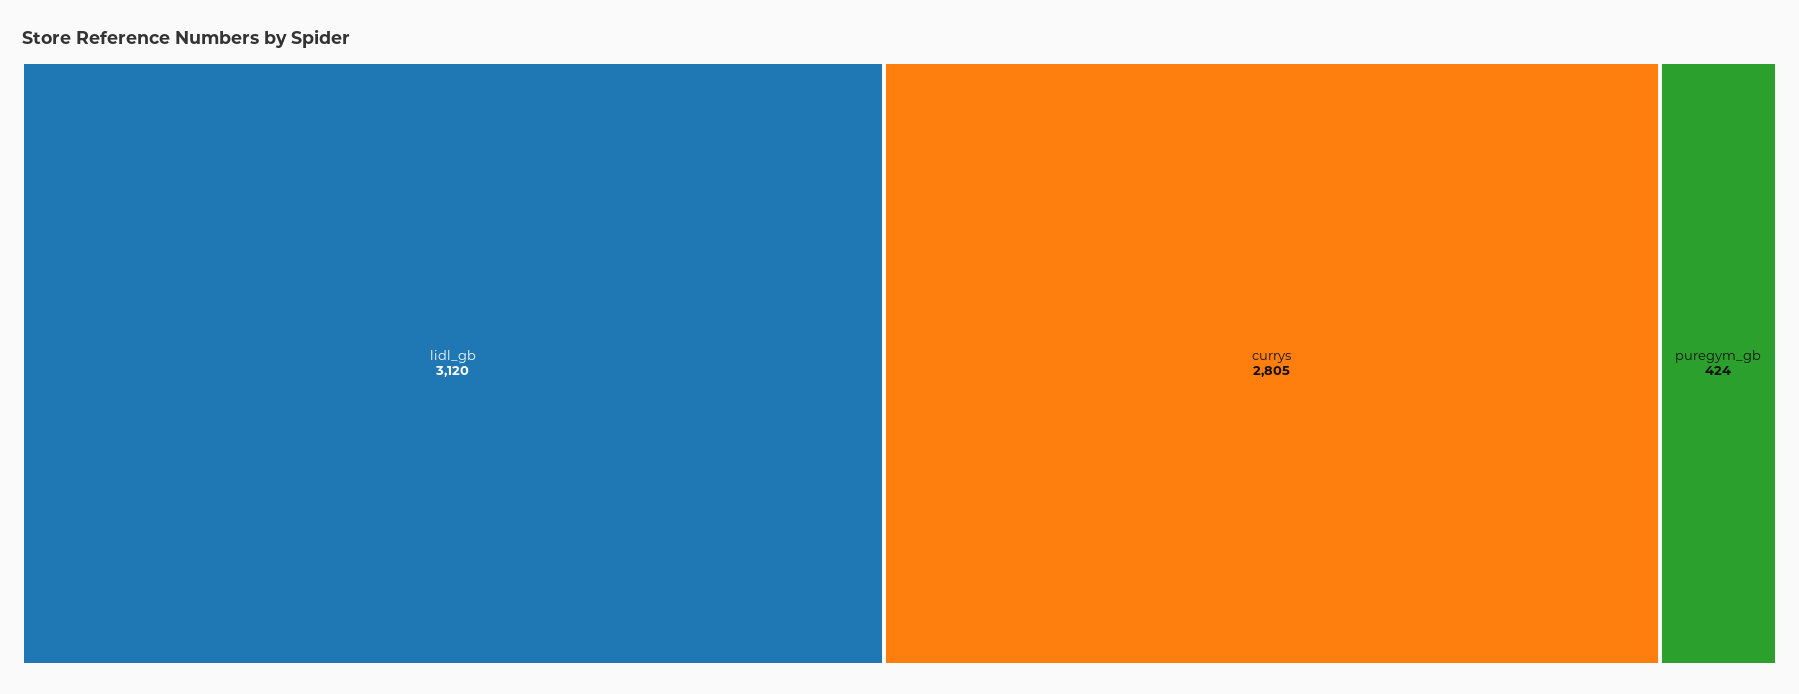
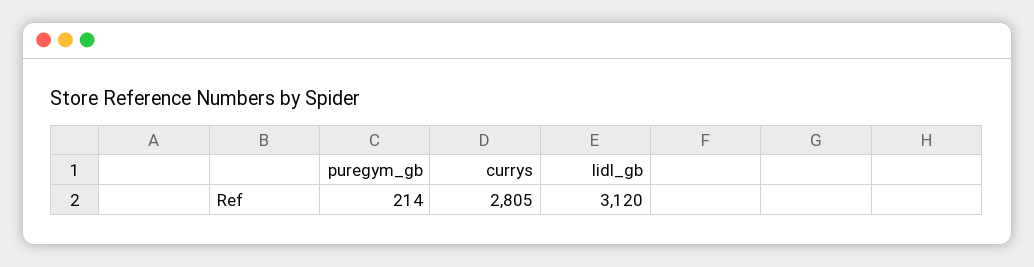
puregym_gb: 424 -> 214

